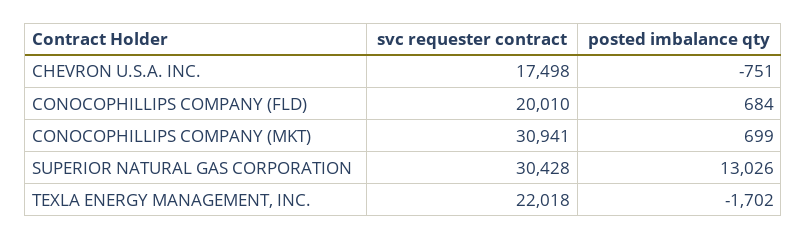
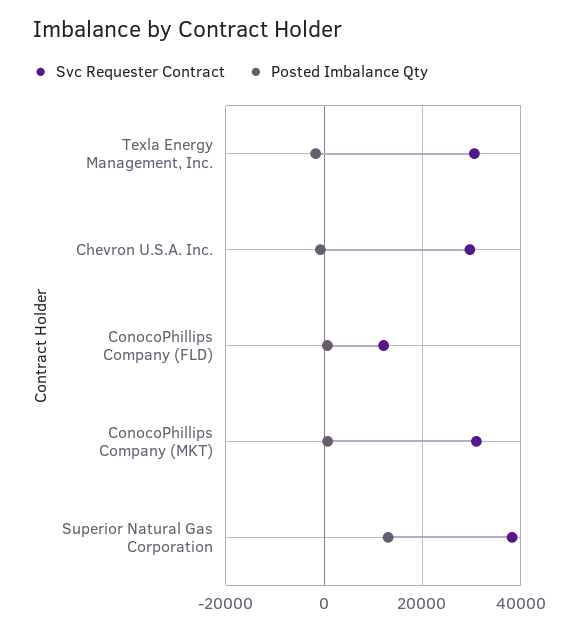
svc requester contract, CHEVRON U.S.A. INC.: 17498 -> 30000
svc requester contract, CONOCOPHILLIPS COMPANY (FLD): 20010 -> 12000
svc requester contract, SUPERIOR NATURAL GAS CORPORATION: 30428 -> 38000
svc requester contract, TEXLA ENERGY MANAGEMENT, INC.: 22018 -> 30000

